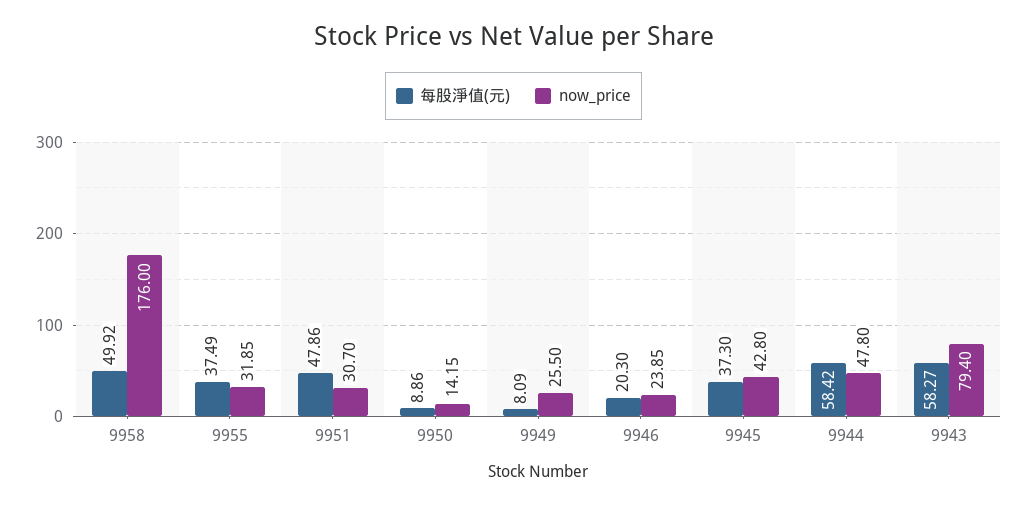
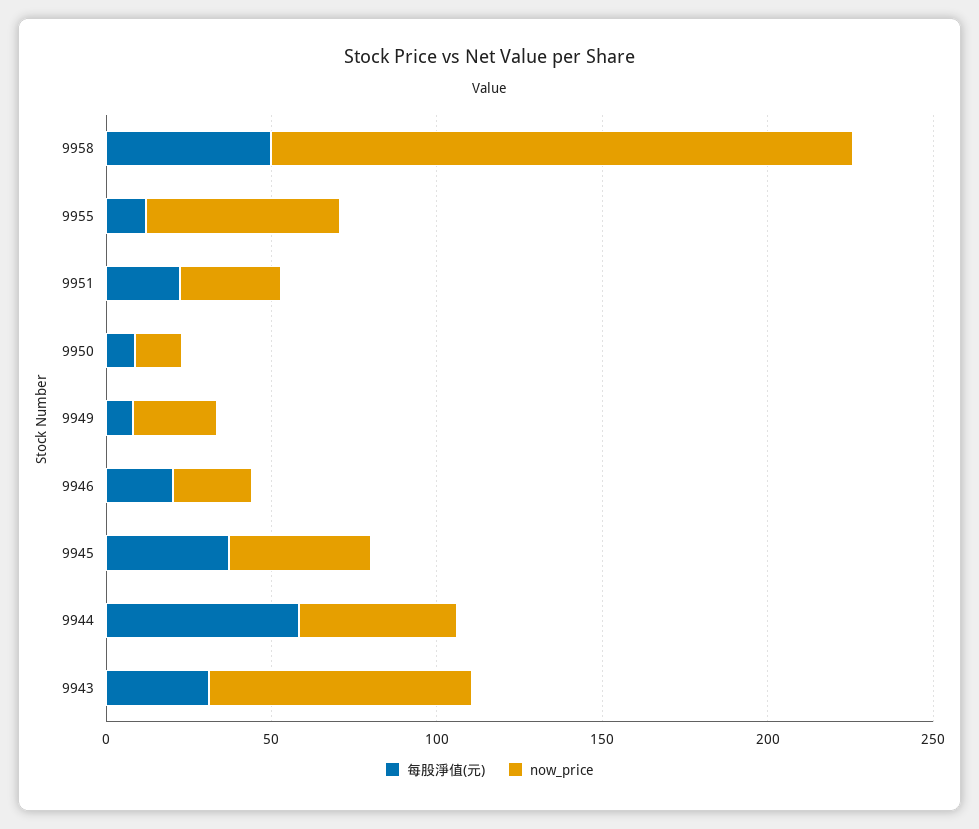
每股淨值(元), 9955: 37.49 -> 10
now_price, 9955: 31.85 -> 60
每股淨值(元), 9951: 47.86 -> 20
每股淨值(元), 9943: 58.27 -> 30

